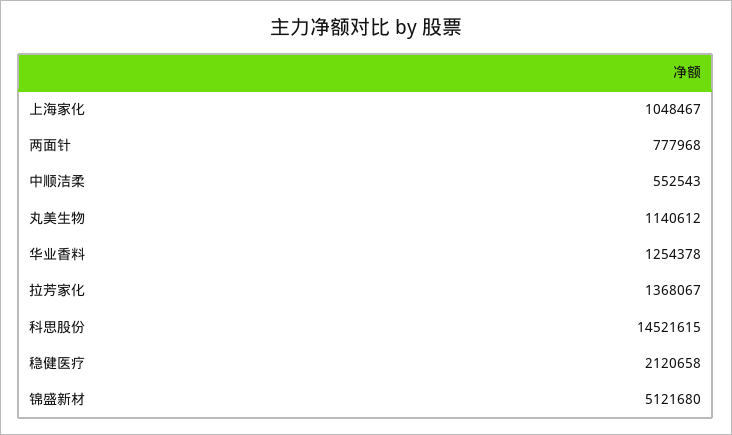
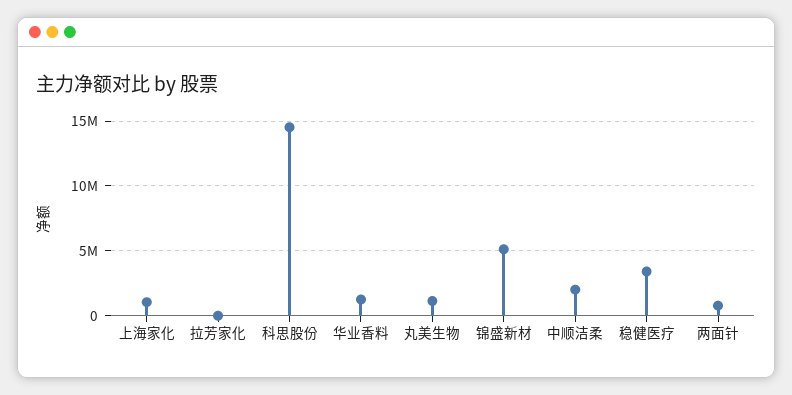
中顺洁柔: 552543 -> 2000000
拉芳家化: 1368067 -> 0
稳健医疗: 2120658 -> 3500000

